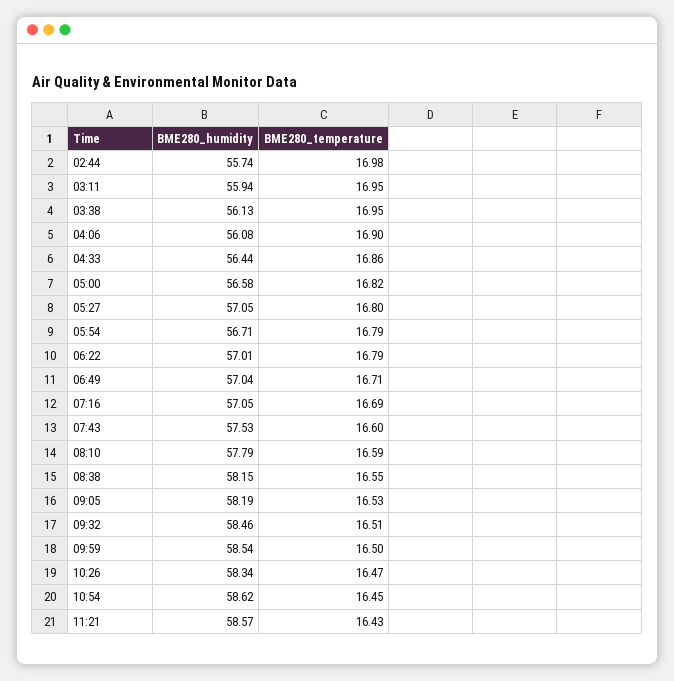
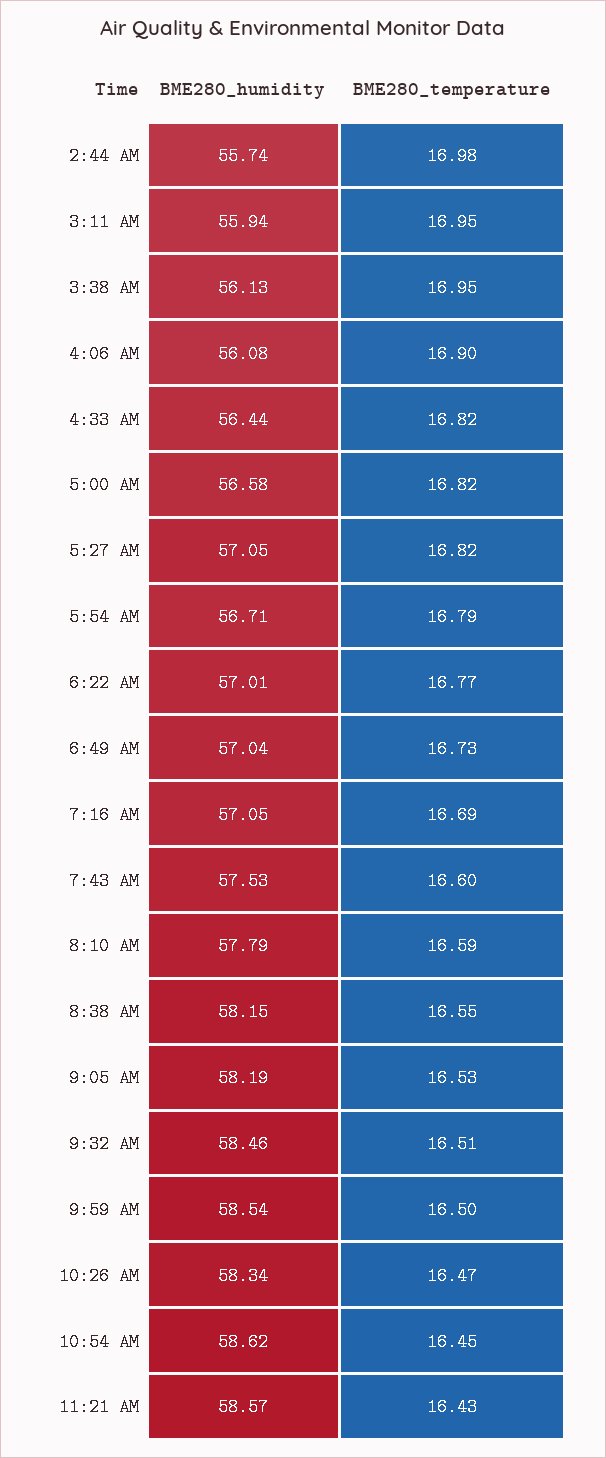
BME280_temperature, 04:33: 16.86 -> 16.82
BME280_temperature, 05:27: 16.8 -> 16.82
BME280_temperature, 06:22: 16.79 -> 16.77
BME280_temperature, 06:49: 16.71 -> 16.73

